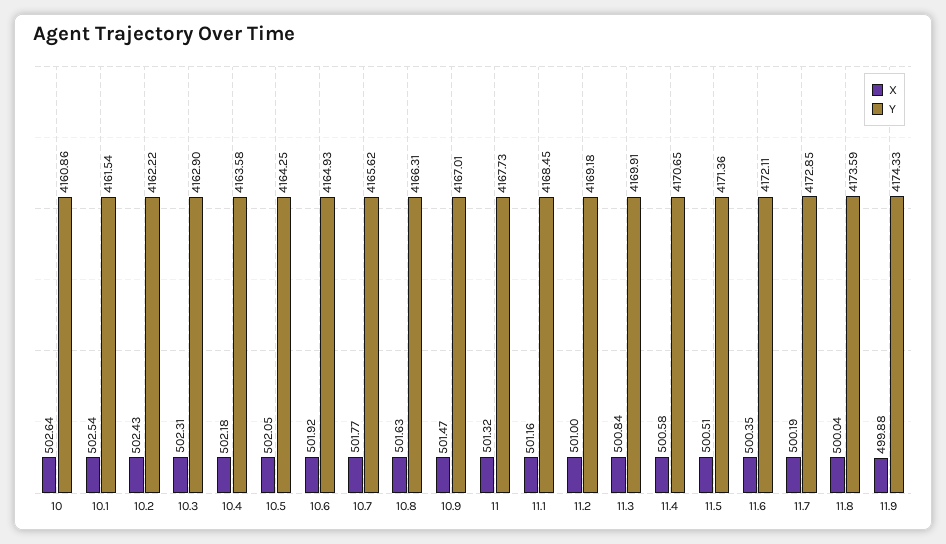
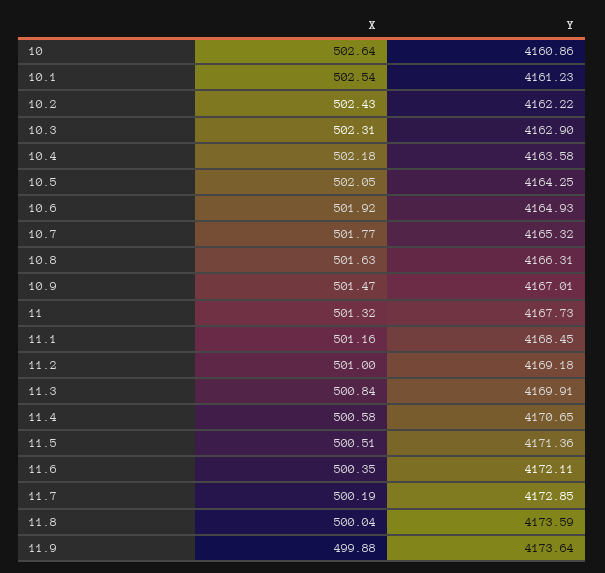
Y, 10.1: 4161.54 -> 4161.23
Y, 10.7: 4165.62 -> 4165.32
Y, 11.9: 4174.33 -> 4173.64

